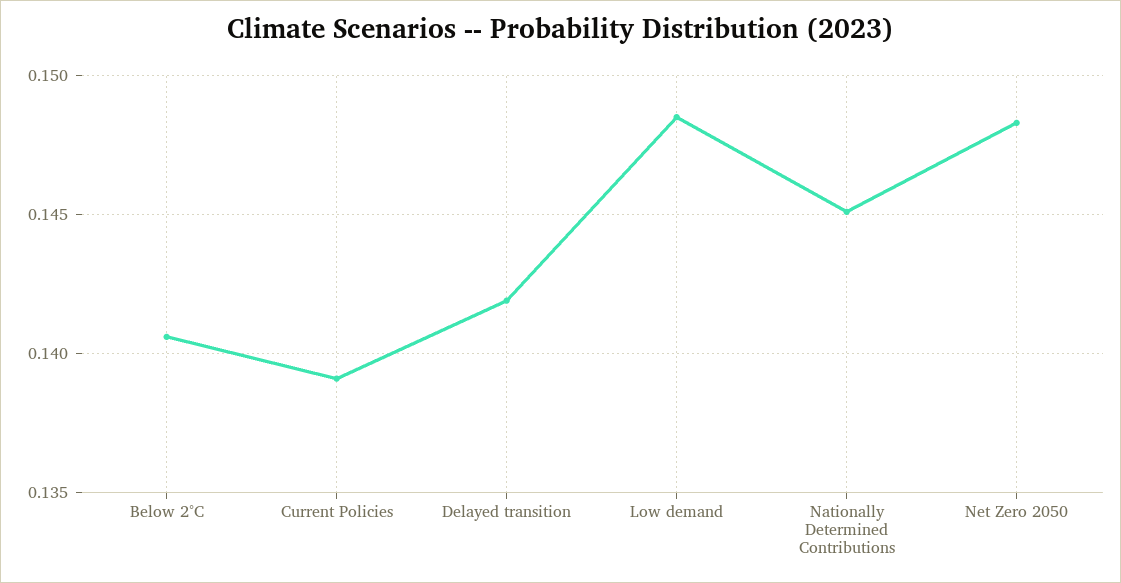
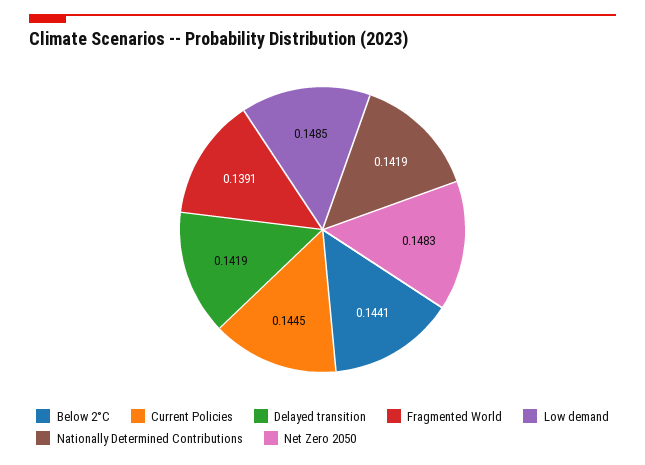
Below 2°C: 0.1405 -> 0.1441
Current Policies: 0.139 -> 0.1445
Nationally Determined Contributions: 0.145 -> 0.1419
Fragmented World: none -> 0.1391

